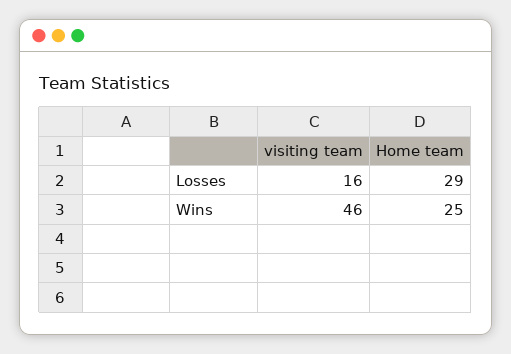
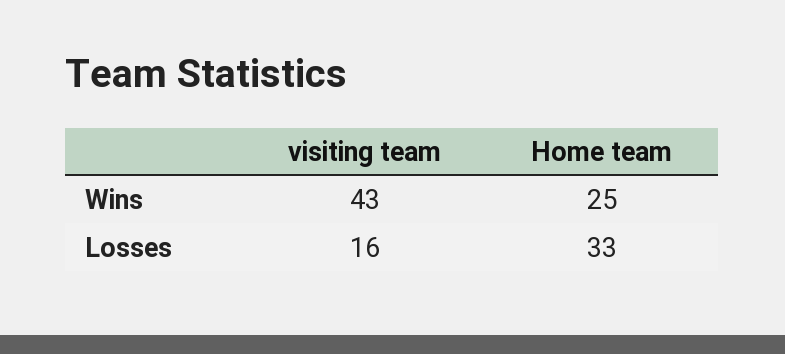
Home team, Losses: 29 -> 33
visiting team, Wins: 46 -> 43

